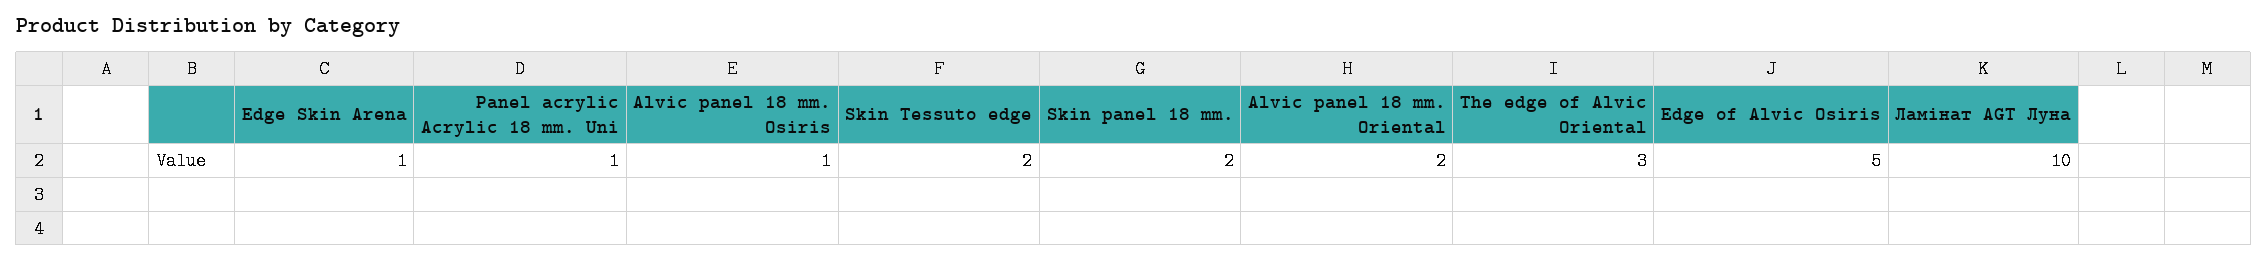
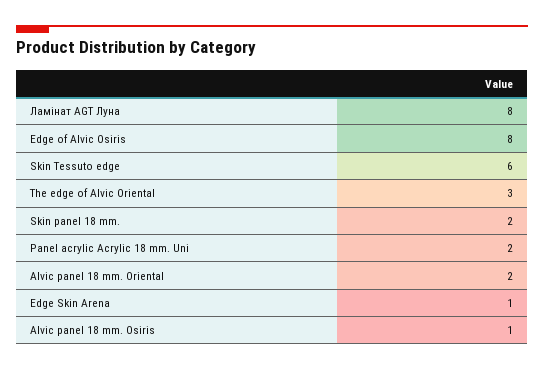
Panel acrylic Acrylic 18 mm. Uni: 1 -> 2
Skin Tessuto edge: 2 -> 6
Edge of Alvic Osiris: 5 -> 8
Ламінат AGT Луна: 10 -> 8

